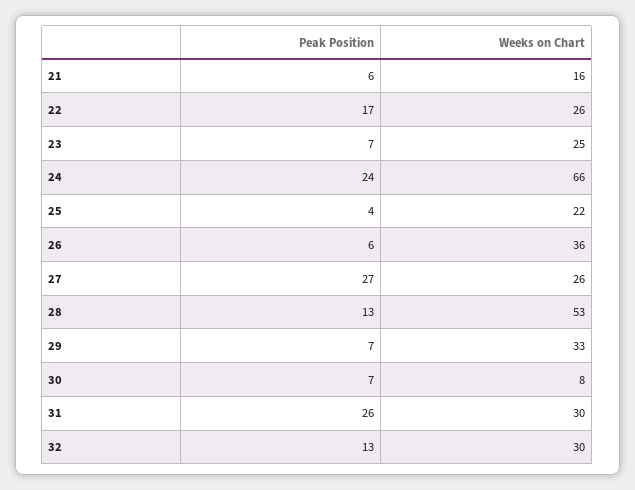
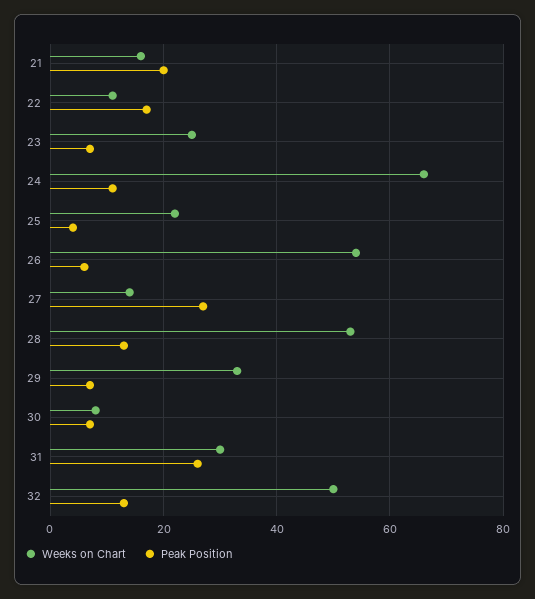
Peak Position, 21: 6 -> 20
Weeks on Chart, 22: 26 -> 10
Peak Position, 24: 24 -> 10
Weeks on Chart, 26: 36 -> 55
Weeks on Chart, 27: 26 -> 15
Weeks on Chart, 32: 30 -> 50

